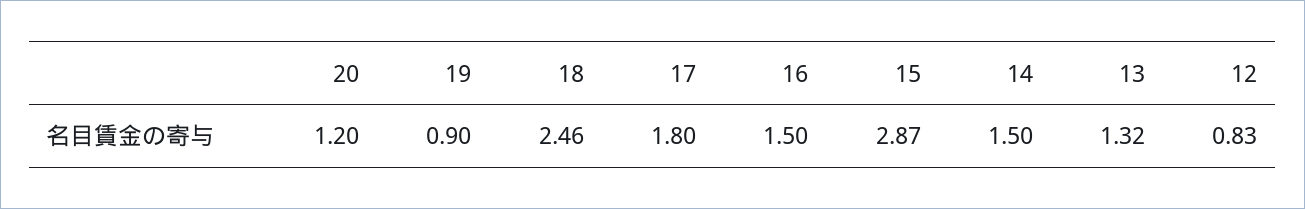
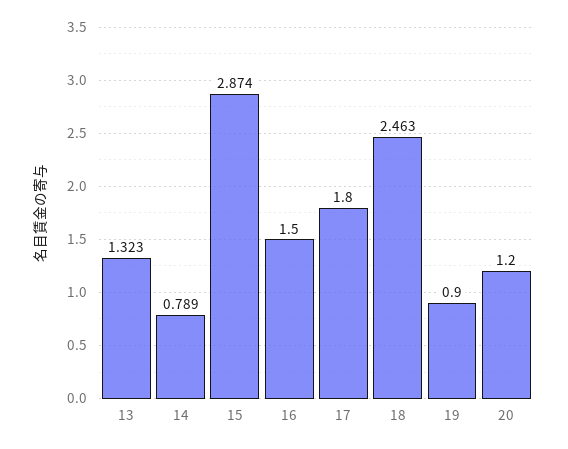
14: 1.5 -> 0.789
12: 0.83 -> none

